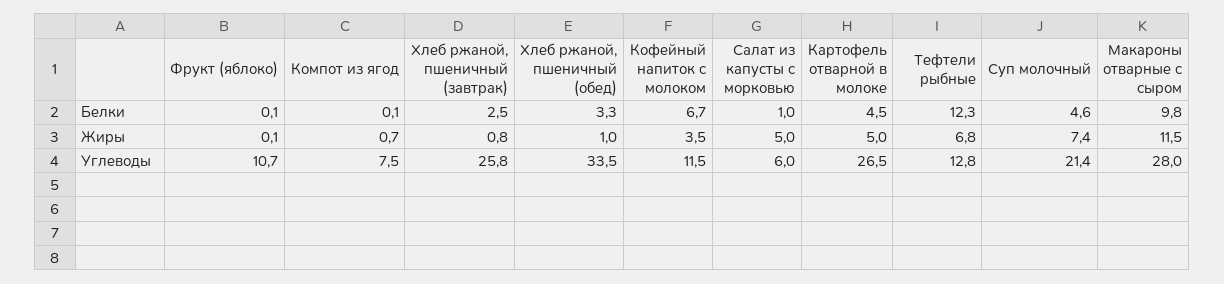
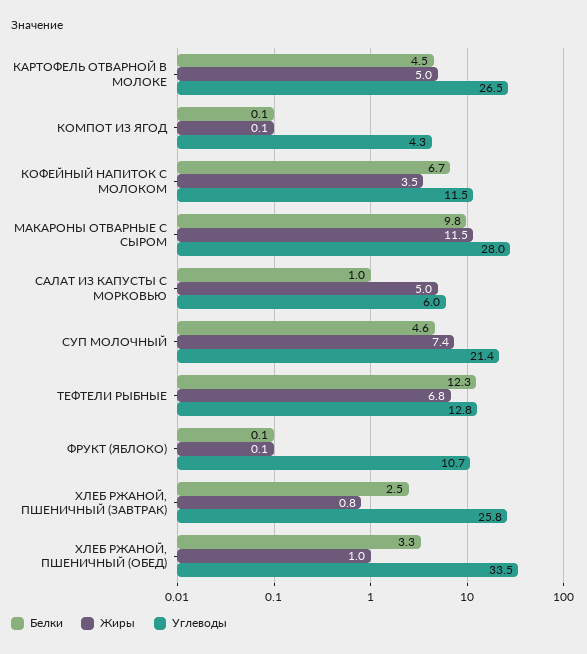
Жиры, Компот из ягод: 0.7 -> 0.1
Углеводы, Компот из ягод: 7.5 -> 4.3

